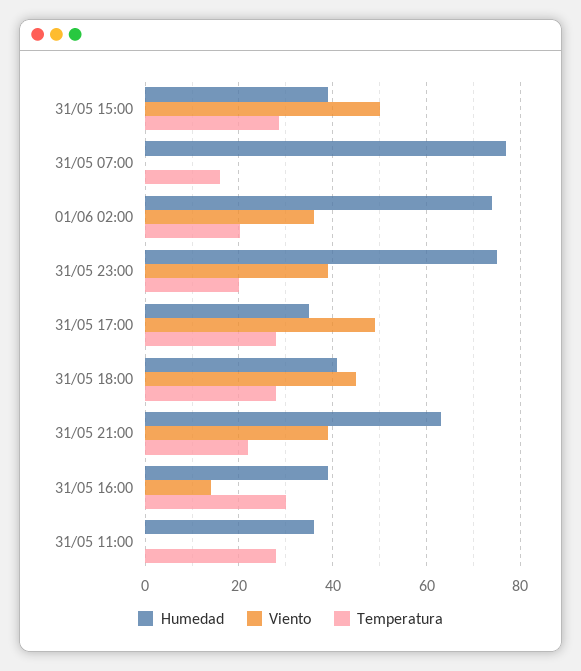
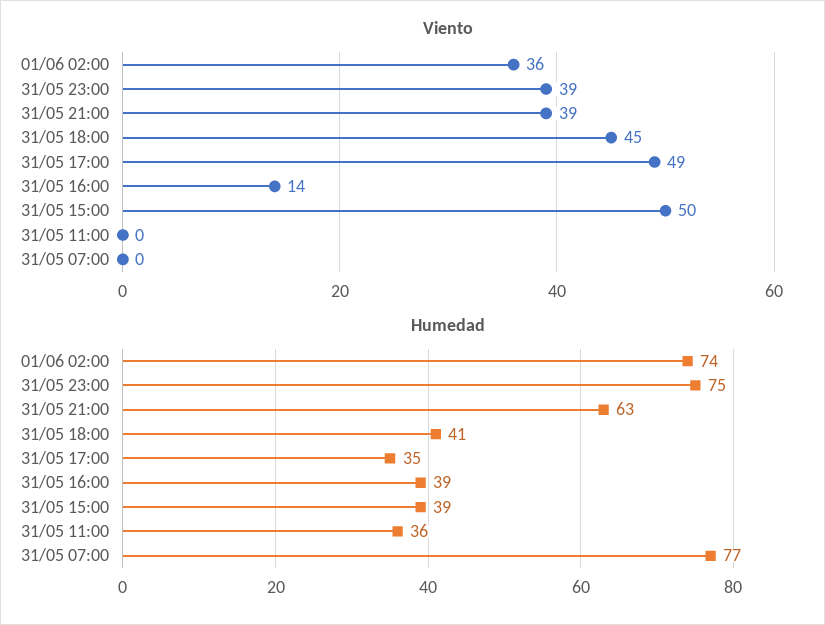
Temperatura, 31/05 15:00: 28 -> none
Temperatura, 31/05 07:00: 16 -> none
Temperatura, 01/06 02:00: 20 -> none
Temperatura, 31/05 23:00: 20 -> none
Temperatura, 31/05 17:00: 28 -> none
Temperatura, 31/05 18:00: 28 -> none
Temperatura, 31/05 21:00: 22 -> none
Temperatura, 31/05 16:00: 30 -> none
Temperatura, 31/05 11:00: 28 -> none

